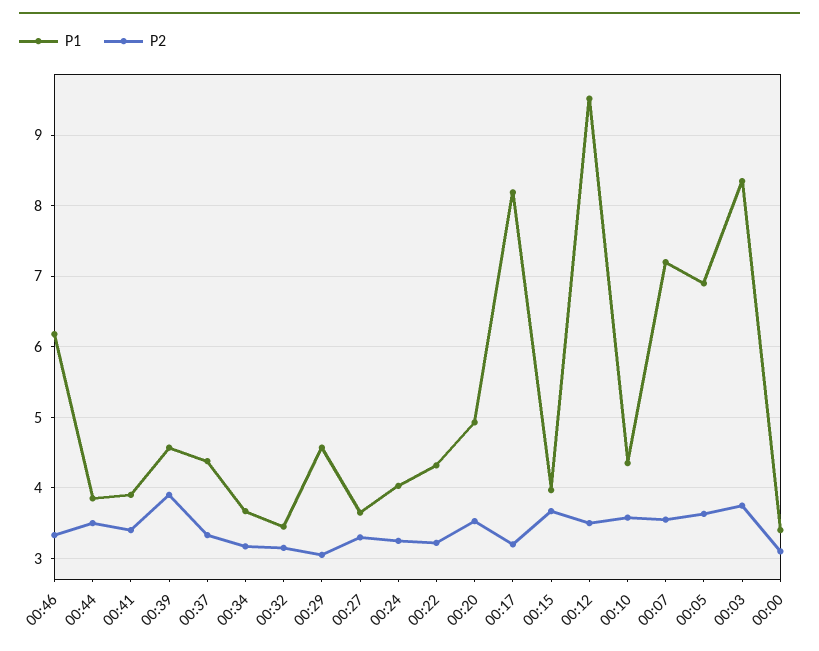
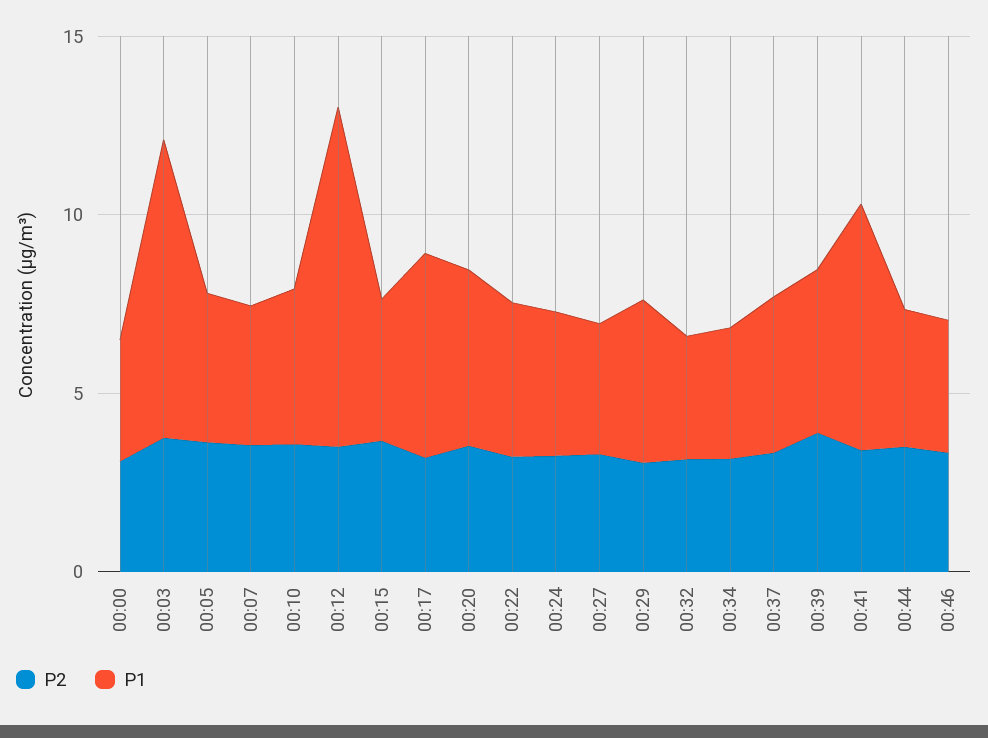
P1, 00:46: 6.2 -> 4
P1, 00:41: 3.9 -> 7
P1, 00:17: 8.2 -> 6
P1, 00:07: 7.2 -> 4
P1, 00:05: 6.9 -> 4

